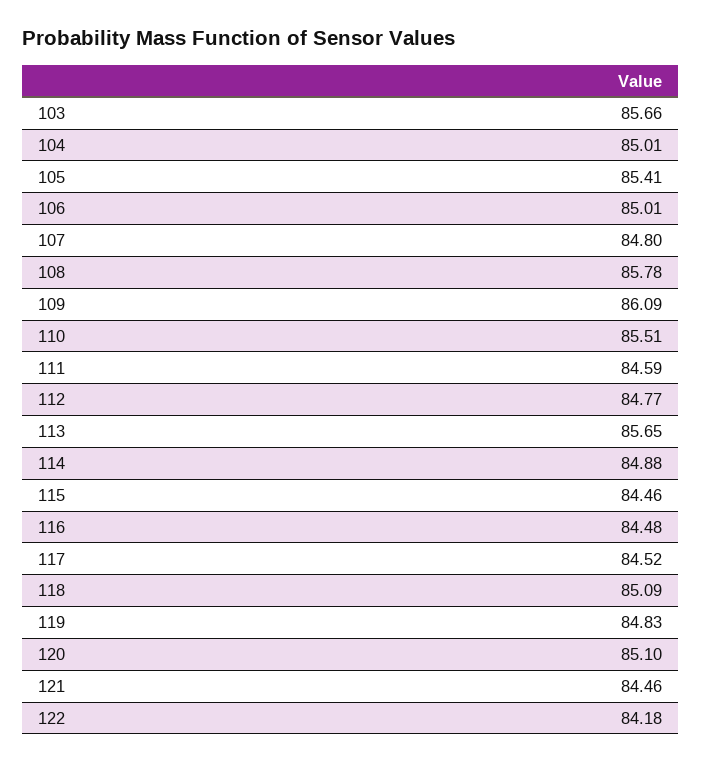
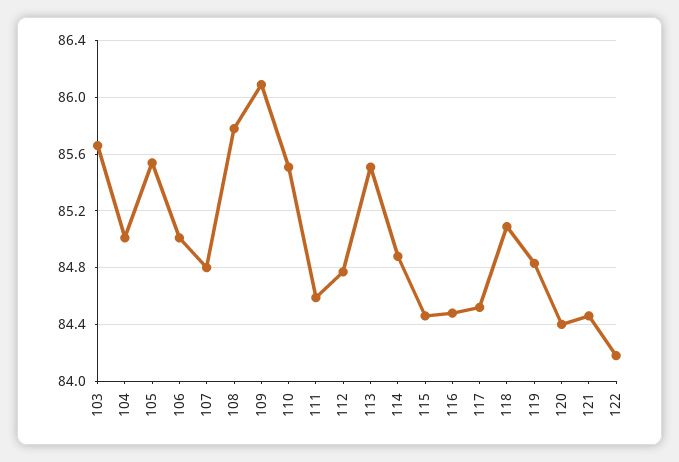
105: 85.41 -> 85.55
113: 85.65 -> 85.5
120: 85.1 -> 84.4

